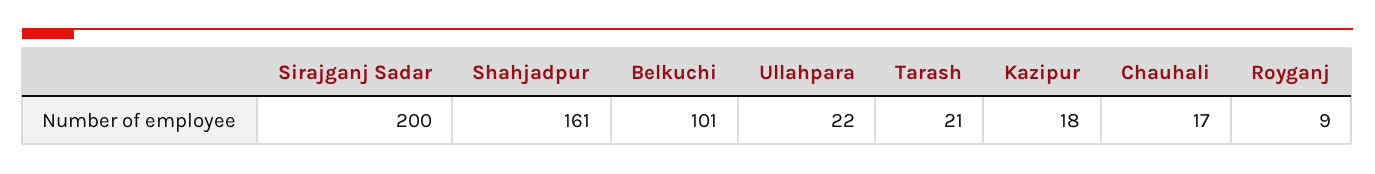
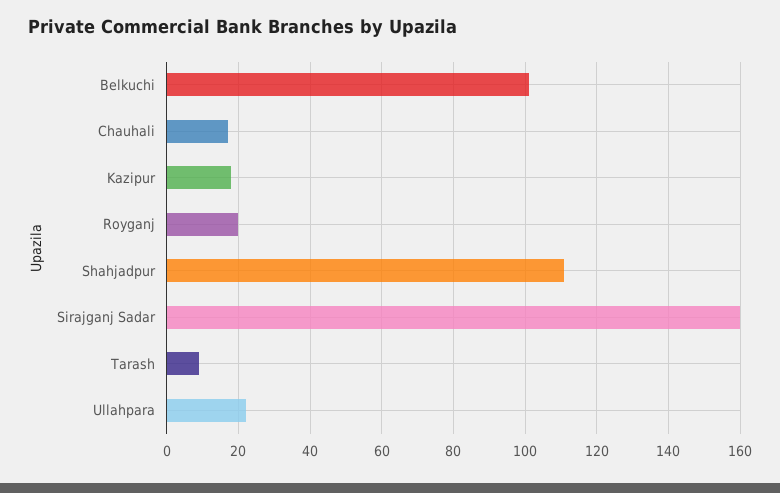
Sirajganj Sadar: 200 -> 160
Shahjadpur: 161 -> 110
Tarash: 21 -> 10
Royganj: 9 -> 20

